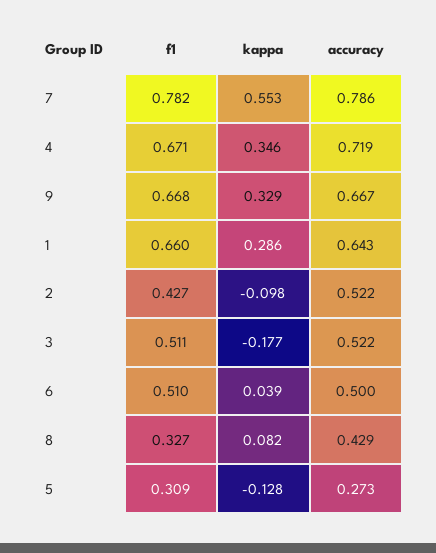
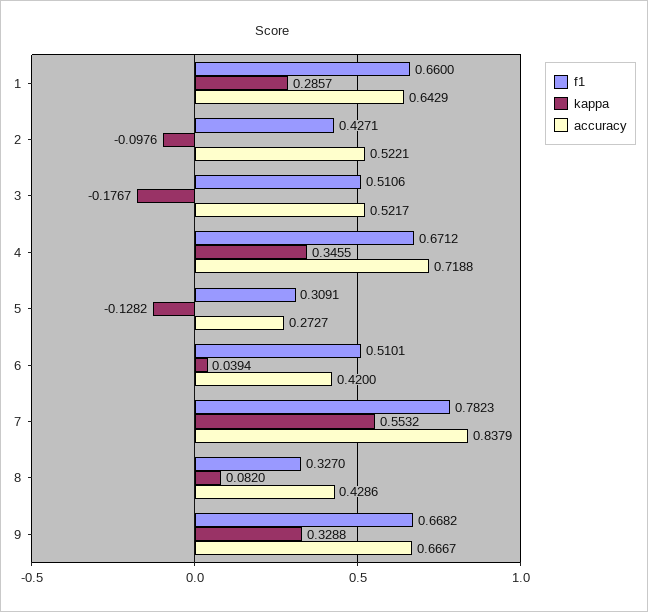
accuracy, 7: 0.786 -> 0.8379
accuracy, 6: 0.5 -> 0.42

